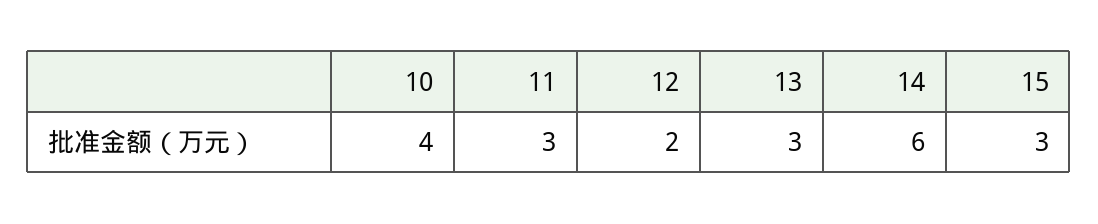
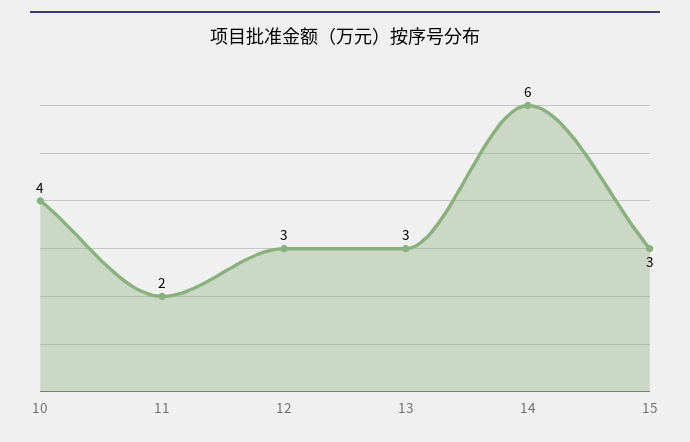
11: 3 -> 2
12: 2 -> 3

